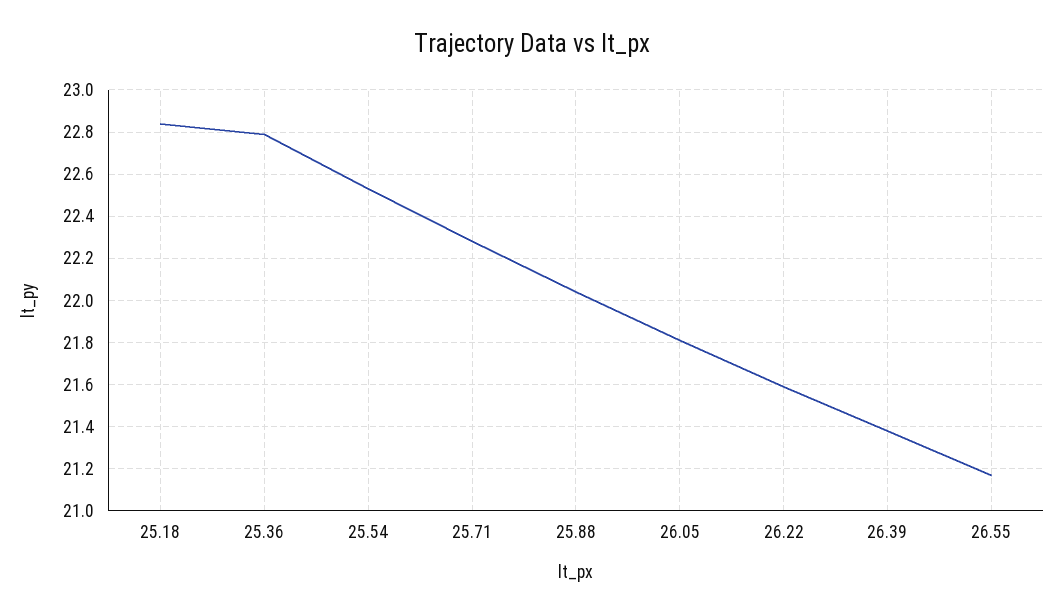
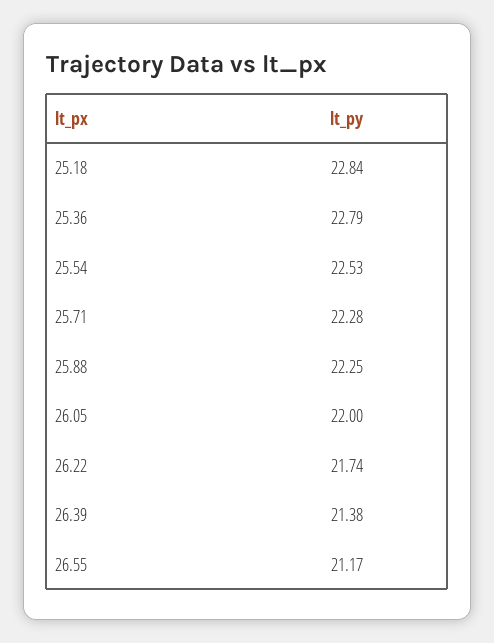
25.88: 22.05 -> 22.25
26.05: 21.8 -> 22
26.22: 21.6 -> 21.74

